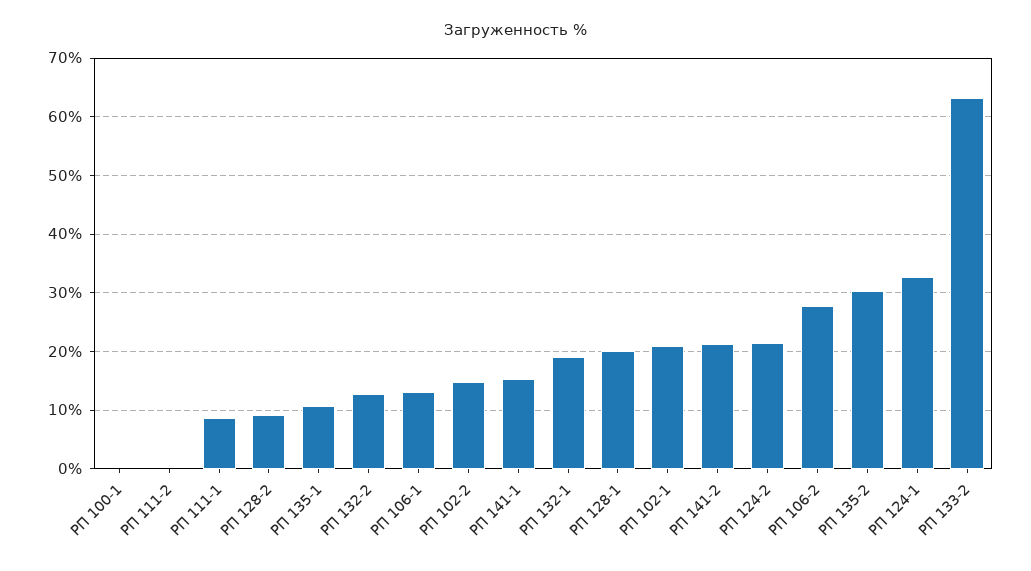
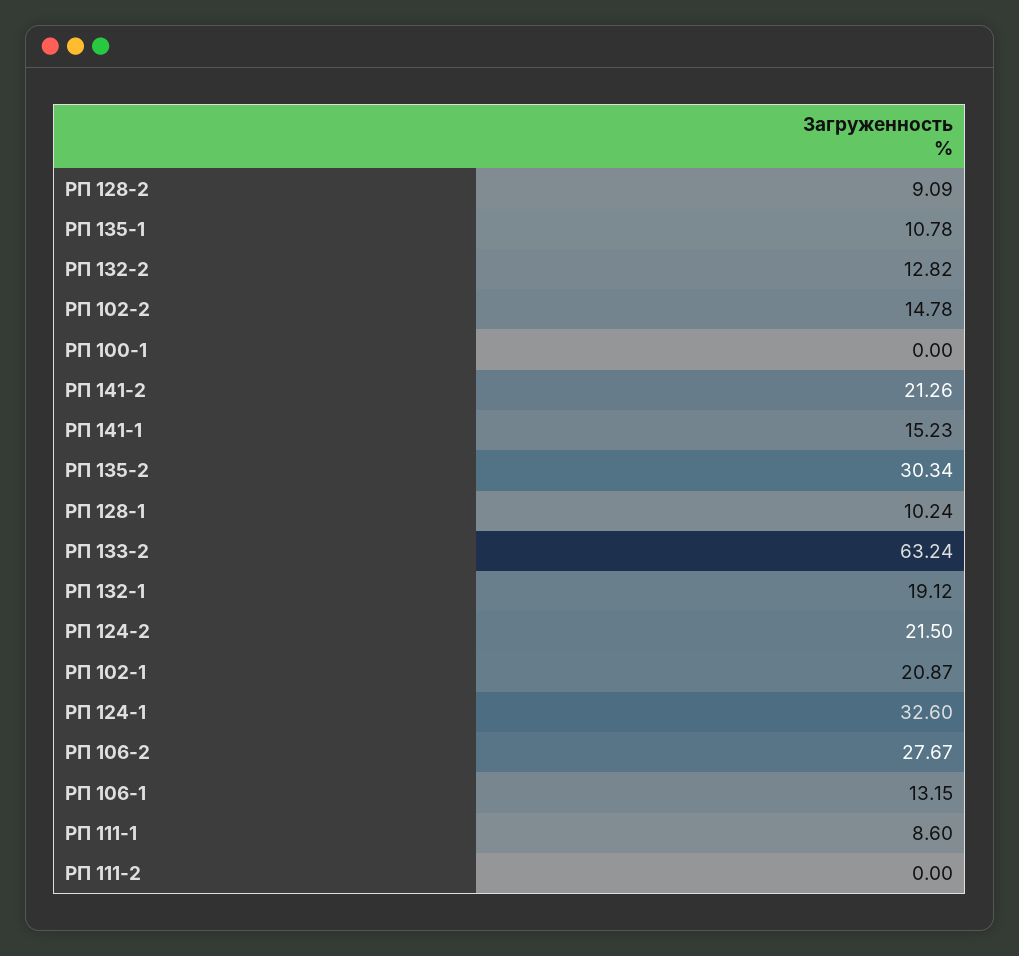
РП 128-1: 20 -> 10.24

